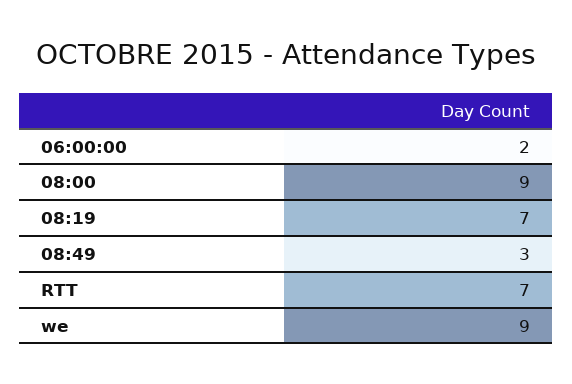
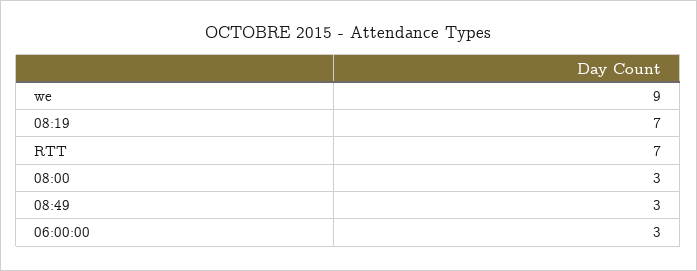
06:00:00: 2 -> 3
08:00: 9 -> 3

